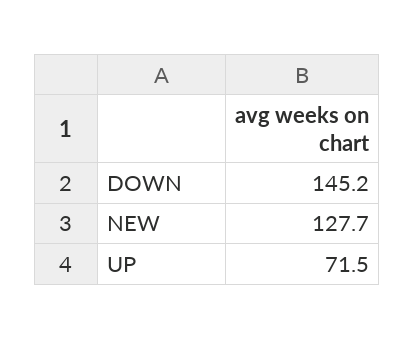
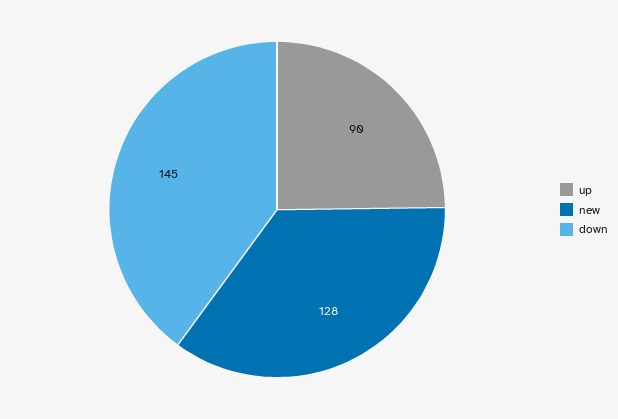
UP: 71.5 -> 90

